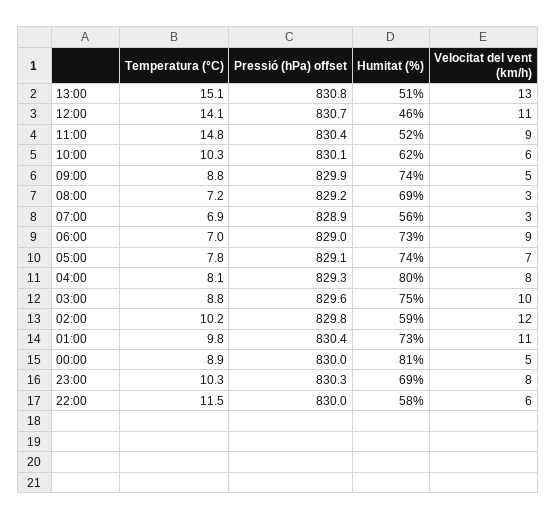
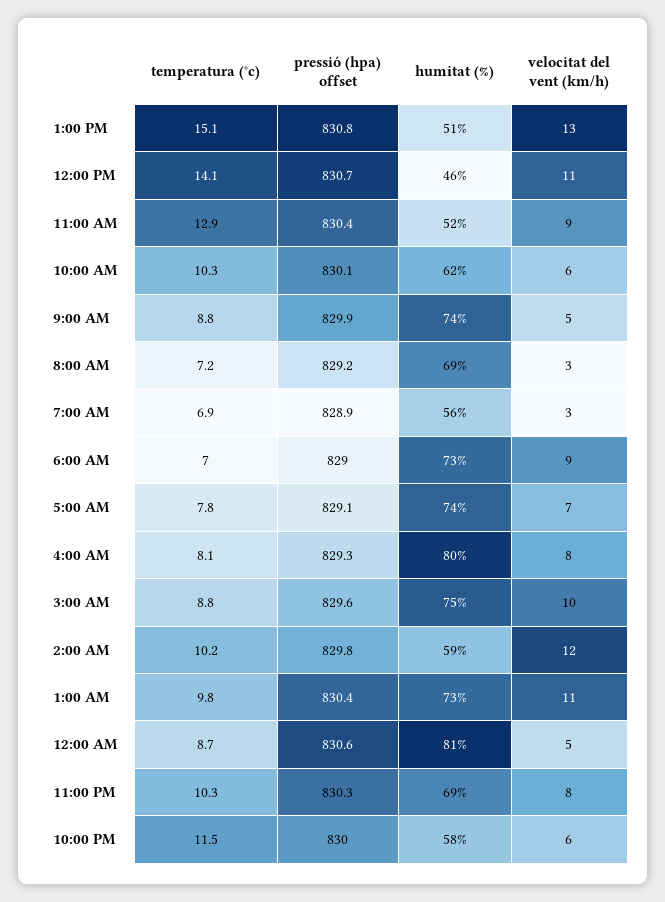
Temperatura (°C), 11:00: 14.8 -> 12.9
Temperatura (°C), 00:00: 8.9 -> 8.7
Pressió (hPa) offset, 00:00: 830 -> 830.6

